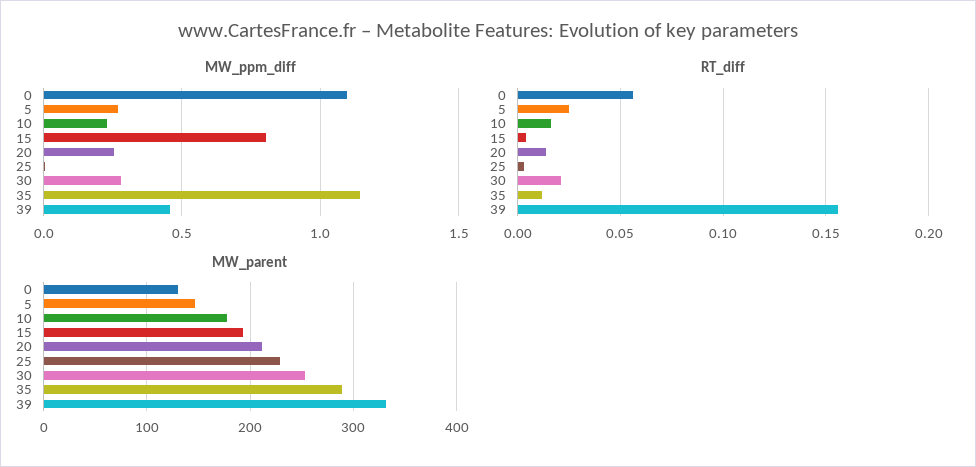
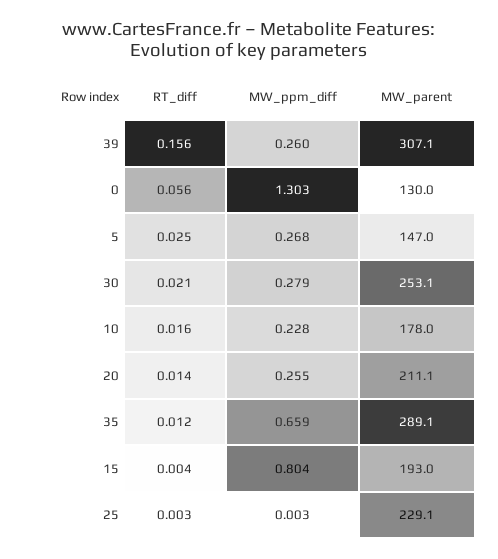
MW_ppm_diff, 0: 1.1 -> 1.303
MW_ppm_diff, 35: 1.15 -> 0.659
MW_ppm_diff, 39: 0.45 -> 0.26
MW_parent, 39: 330 -> 307.1

